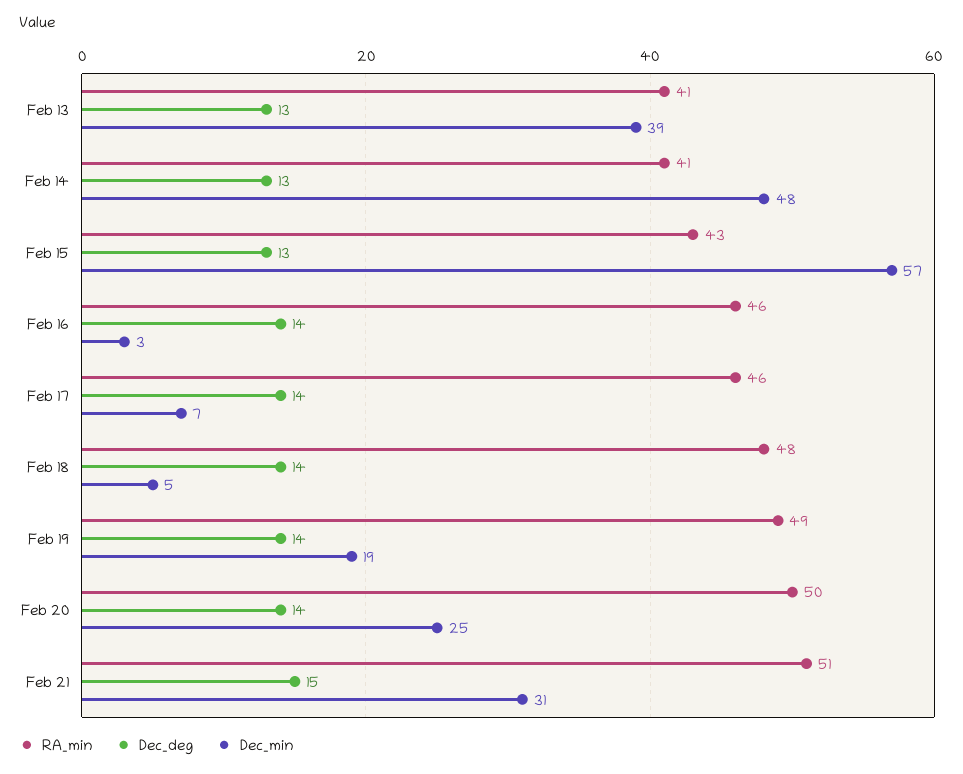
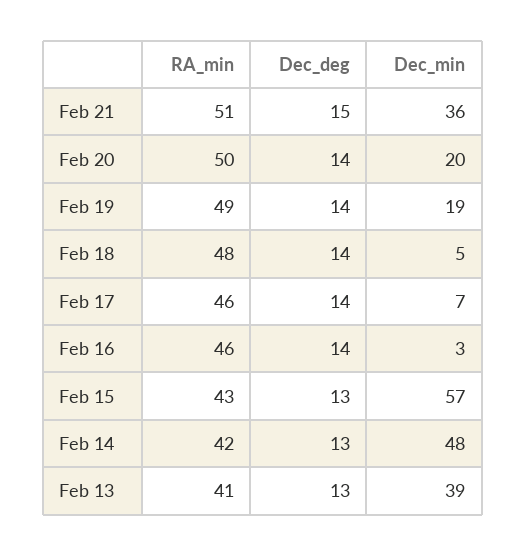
RA_min, Feb 14: 41 -> 42
Dec_min, Feb 20: 25 -> 20
Dec_min, Feb 21: 31 -> 36

